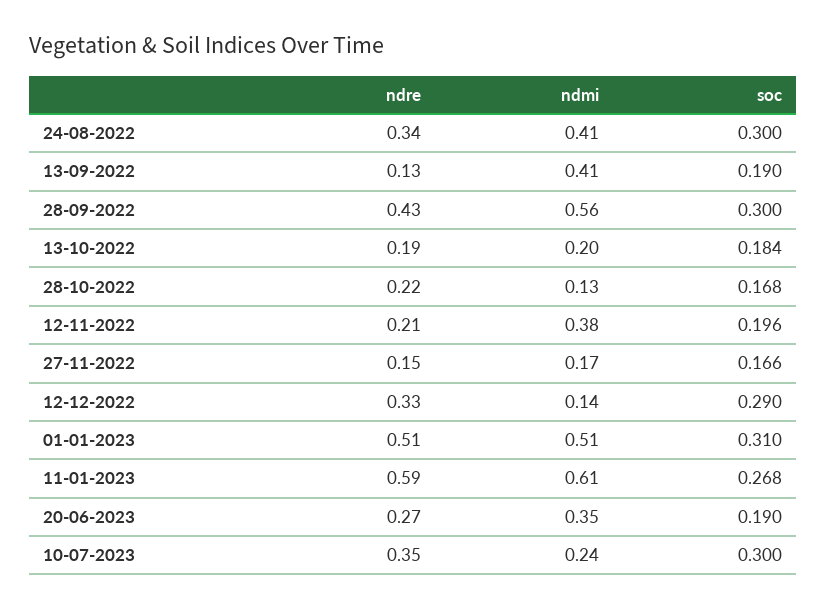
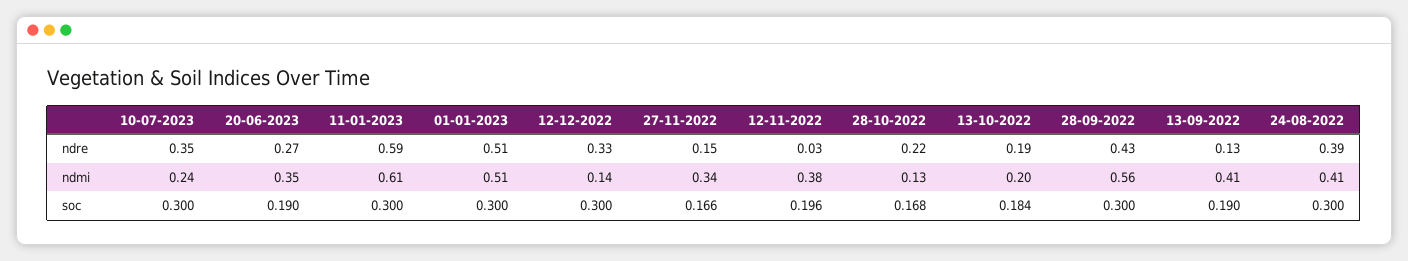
ndre, 24-08-2022: 0.34 -> 0.39
ndre, 12-11-2022: 0.21 -> 0.03
ndmi, 27-11-2022: 0.17 -> 0.34
soc, 12-12-2022: 0.29 -> 0.3
soc, 01-01-2023: 0.31 -> 0.3
soc, 11-01-2023: 0.268 -> 0.3

